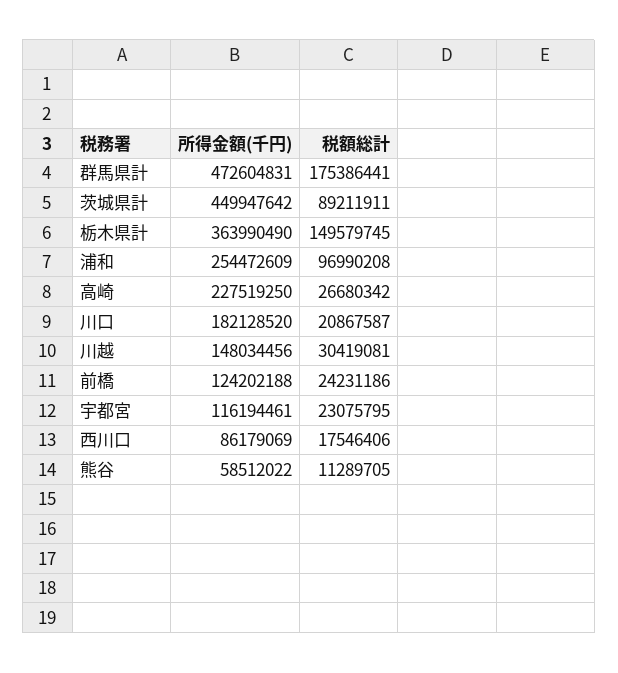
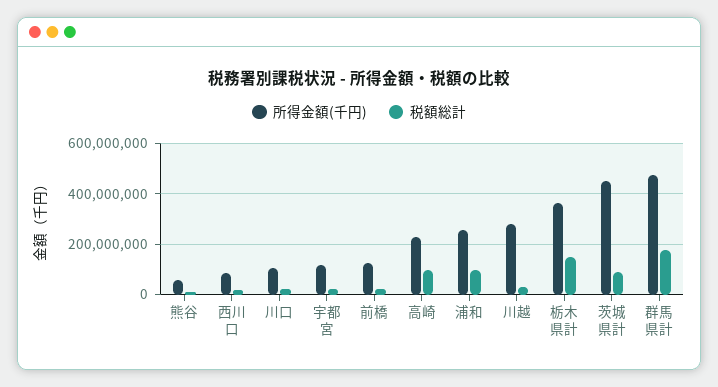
税額総計, 高崎: 26680342 -> 100000000
所得金額(千円), 川口: 182128520 -> 100000000
所得金額(千円), 川越: 148034456 -> 275000000

